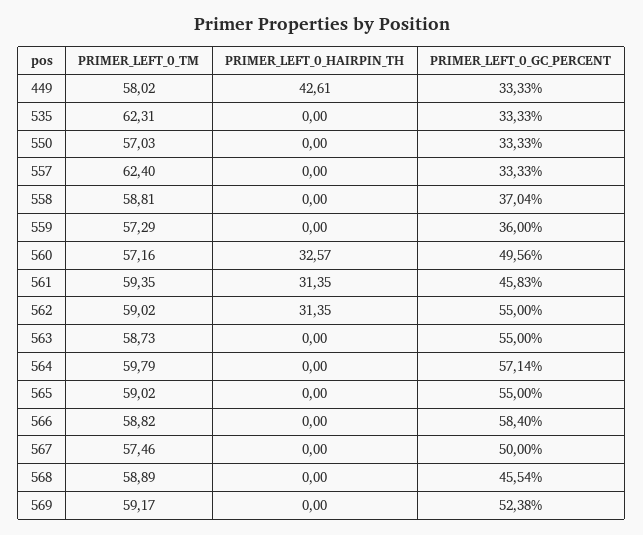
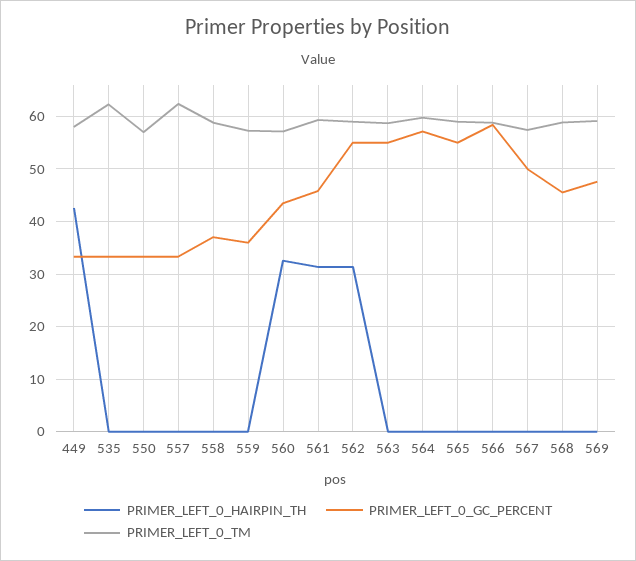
PRIMER_LEFT_0_GC_PERCENT, 560: 49.56 -> 44
PRIMER_LEFT_0_GC_PERCENT, 569: 52.38 -> 48

